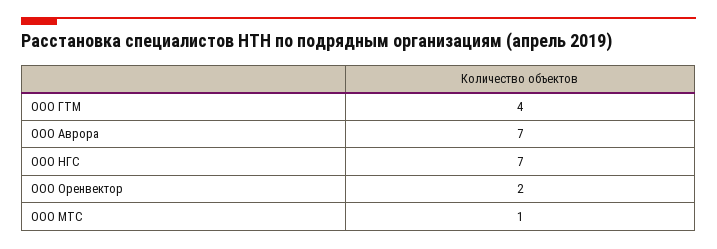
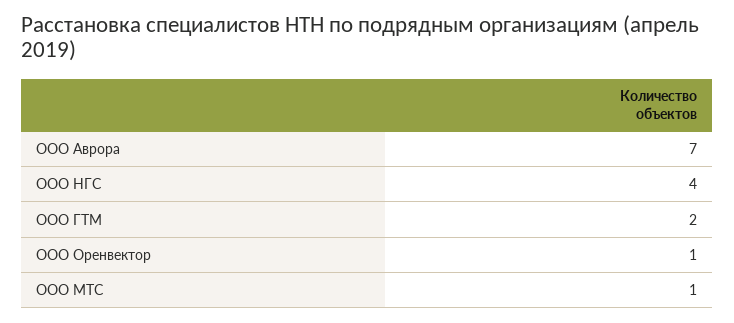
ООО ГТМ: 4 -> 2
ООО НГС: 7 -> 4
ООО Оренвектор: 2 -> 1

